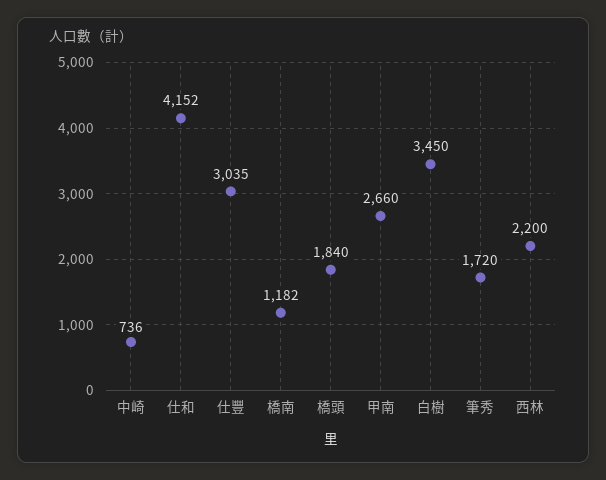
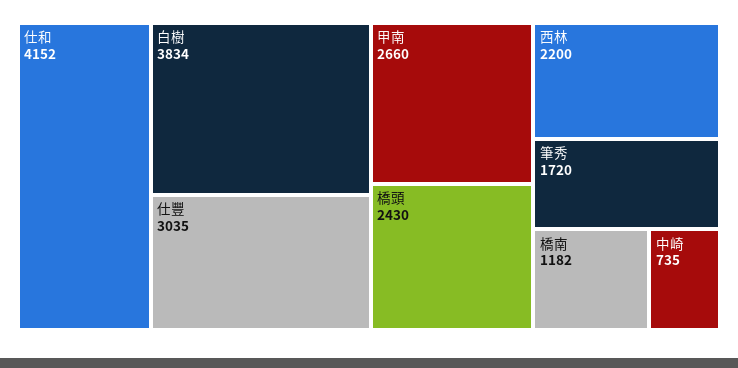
中崎: 736 -> 735
橋頭: 1840 -> 2430
白樹: 3450 -> 3834

